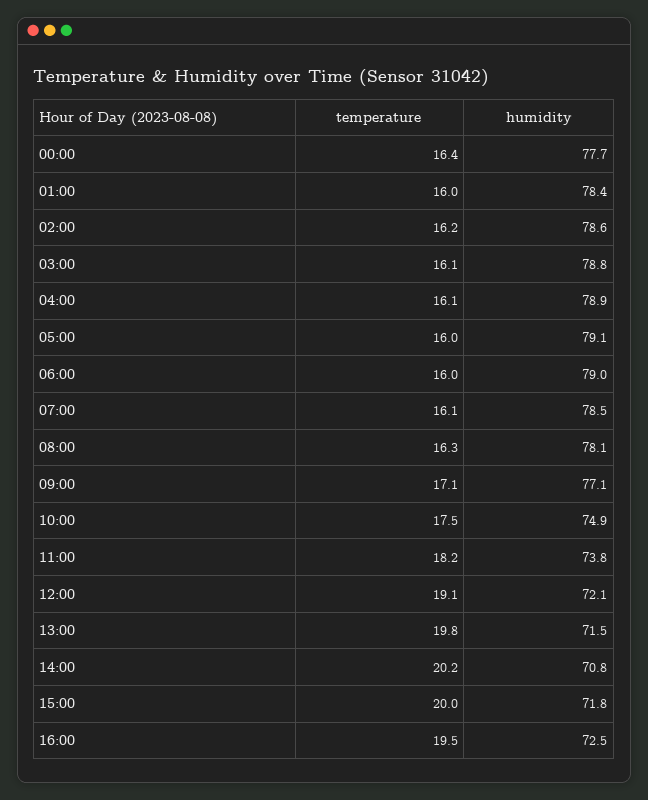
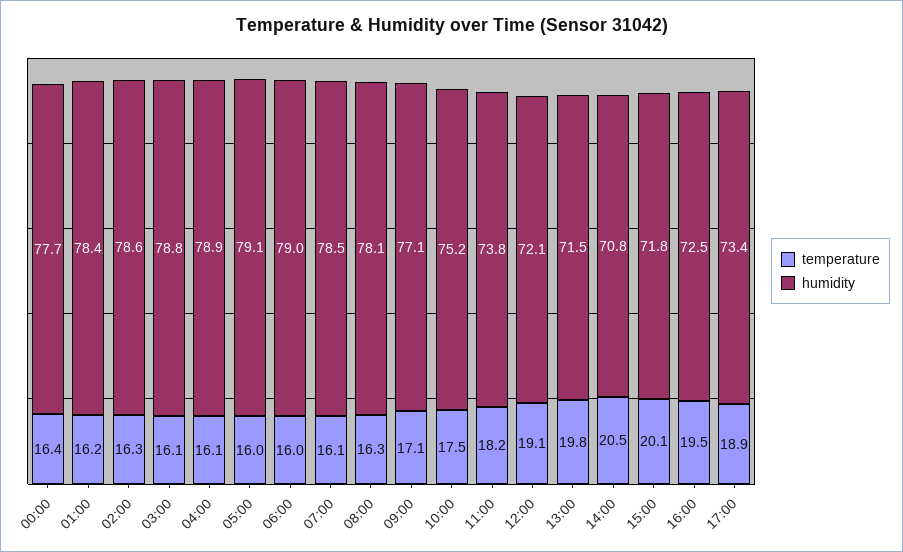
temperature, 01:00: 16 -> 16.2
temperature, 02:00: 16.2 -> 16.3
humidity, 10:00: 74.9 -> 75.2
temperature, 14:00: 20.2 -> 20.5
temperature, 15:00: 20 -> 20.1
temperature, 17:00: none -> 18.9
humidity, 17:00: none -> 73.4

